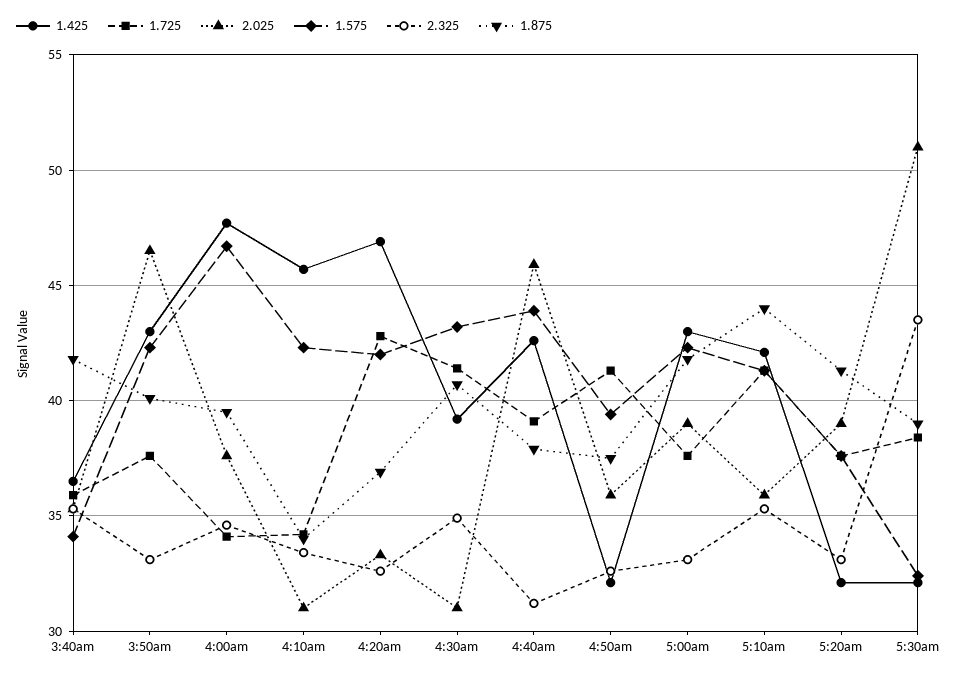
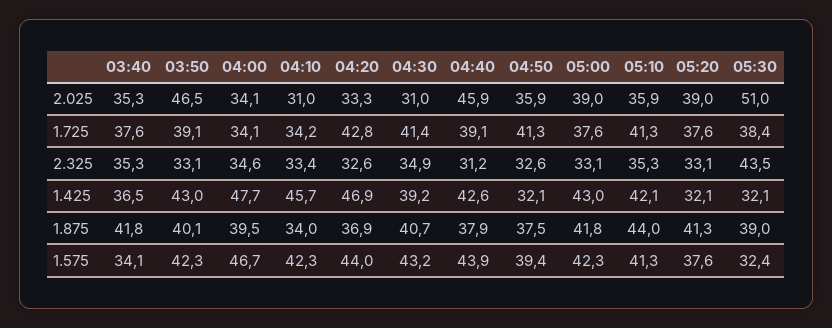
1.725, 3:40am: 36 -> 37.6
1.725, 3:50am: 37.5 -> 39.1
2.025, 4:00am: 37.5 -> 34.1
1.575, 4:20am: 42 -> 44

